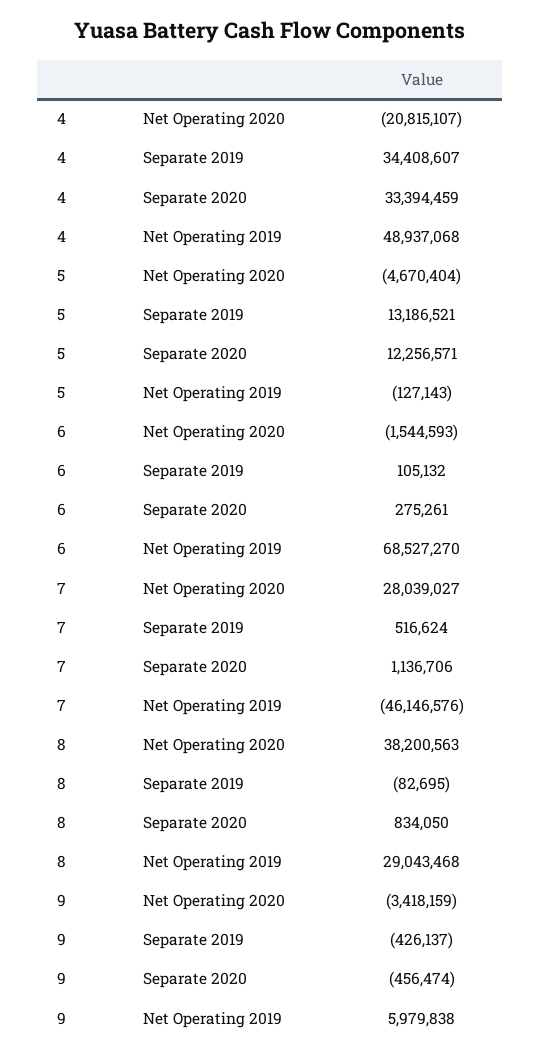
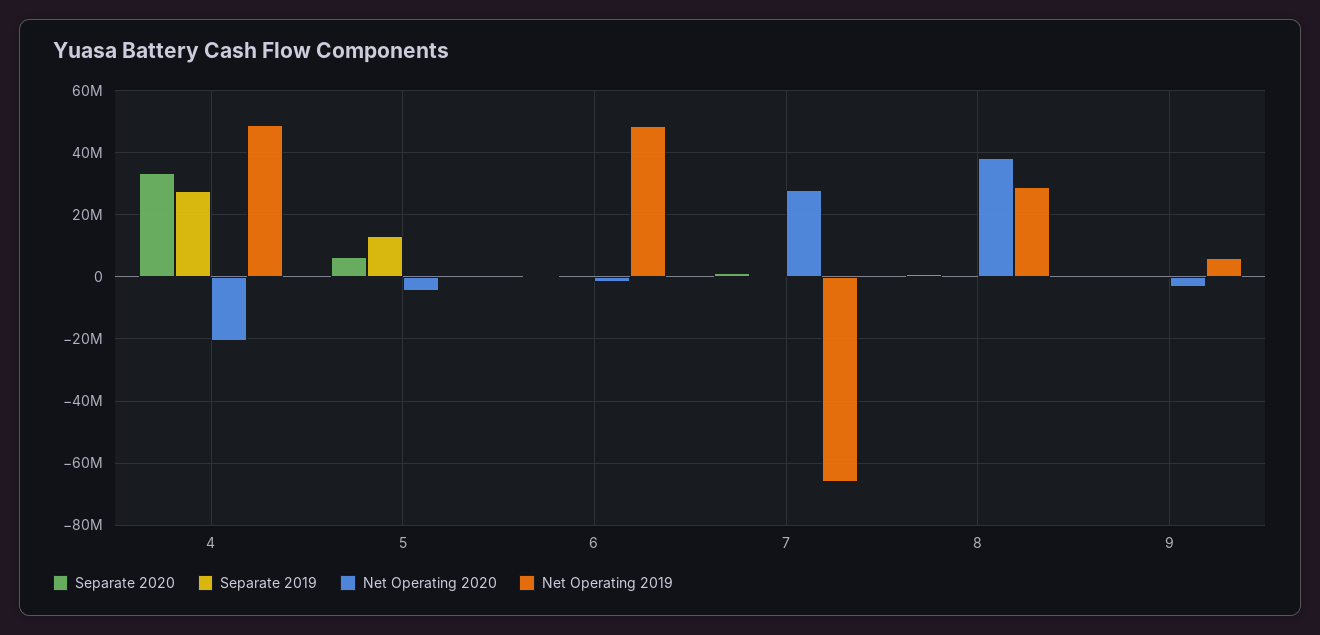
Separate 2019, 4: 34408607 -> 28000000
Separate 2020, 5: 12256571 -> 6000000
Net Operating 2019, 6: 68527270 -> 48000000
Net Operating 2019, 7: -46146576 -> -66000000

